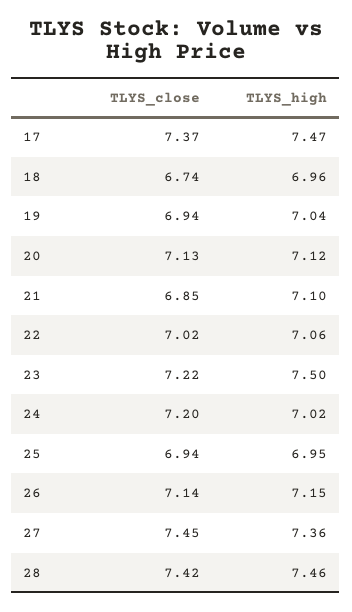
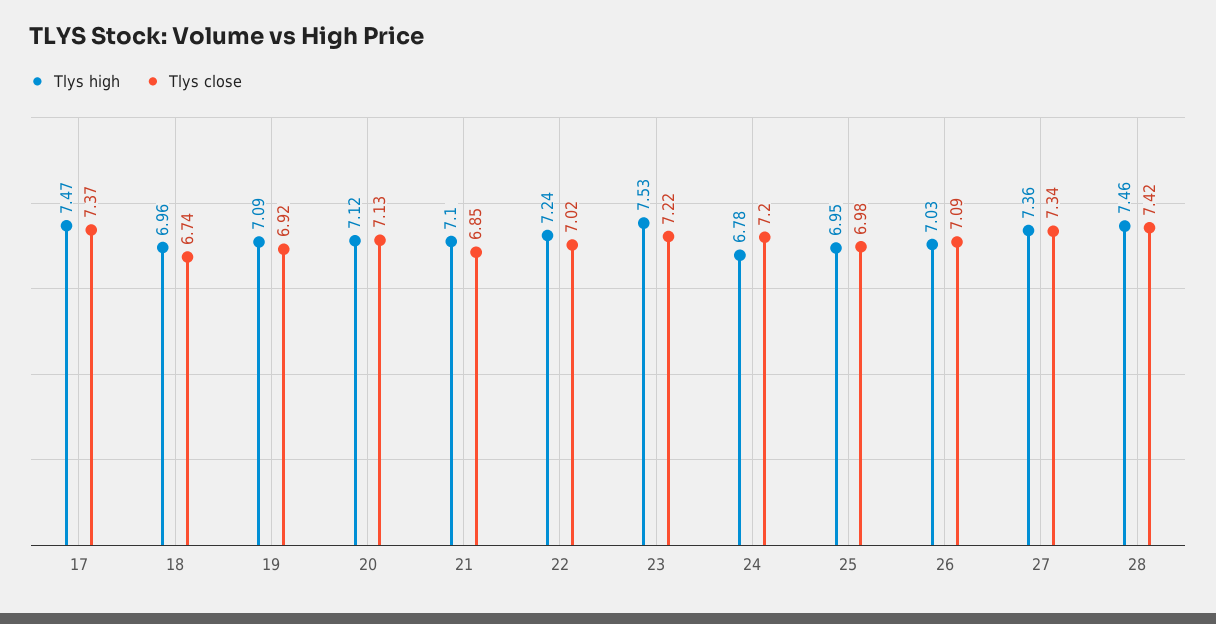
TLYS_close, 19: 6.94 -> 6.92
TLYS_high, 19: 7.04 -> 7.09
TLYS_high, 22: 7.06 -> 7.24
TLYS_high, 23: 7.5 -> 7.53
TLYS_high, 24: 7.02 -> 6.78
TLYS_close, 25: 6.94 -> 6.98
TLYS_close, 26: 7.14 -> 7.09
TLYS_high, 26: 7.15 -> 7.03
TLYS_close, 27: 7.45 -> 7.34

